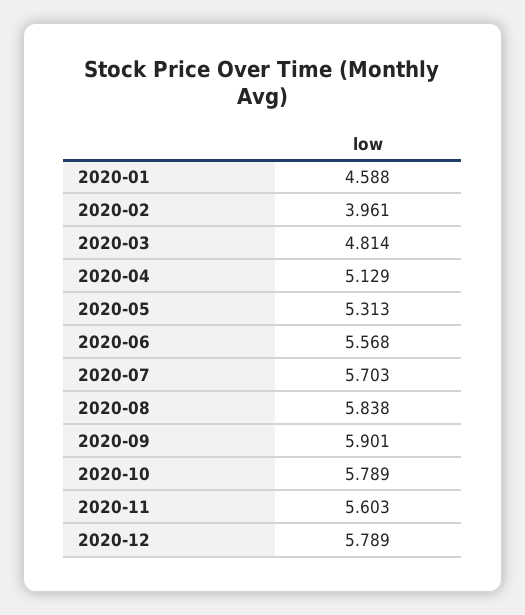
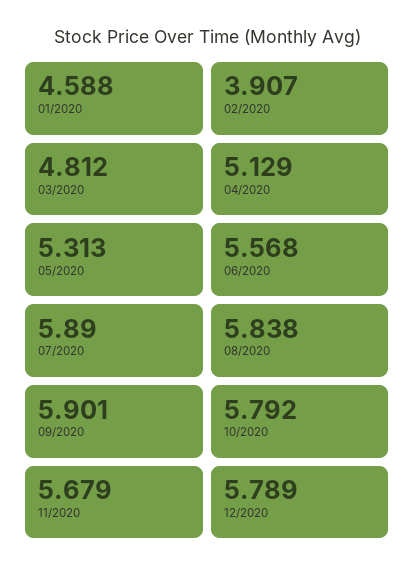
2020-02: 3.961 -> 3.907
2020-03: 4.814 -> 4.812
2020-07: 5.703 -> 5.89
2020-10: 5.789 -> 5.792
2020-11: 5.603 -> 5.679

